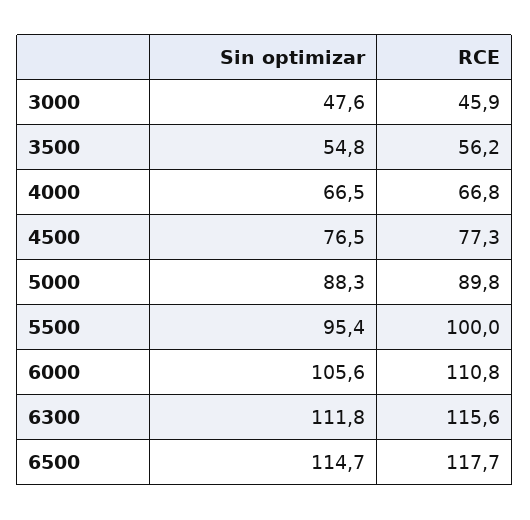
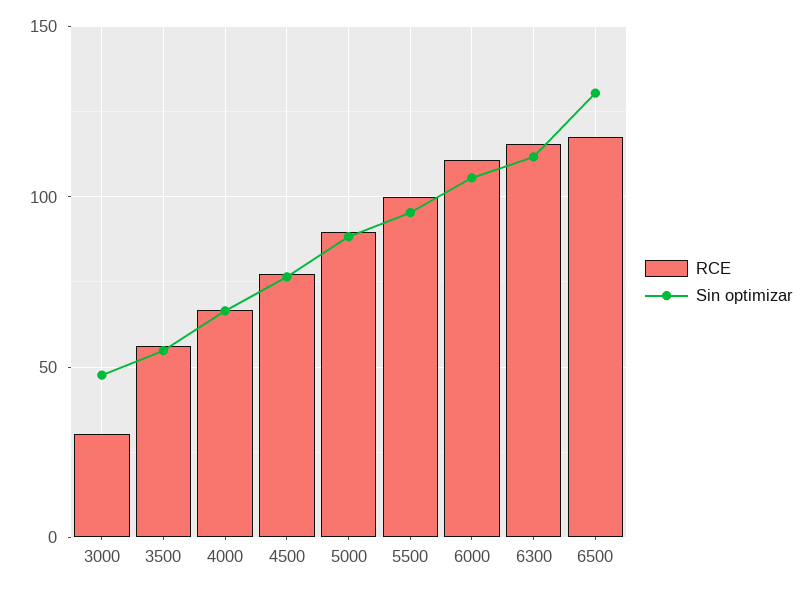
RCE, 3000: 45.9 -> 30
Sin optimizar, 6500: 114.7 -> 130

